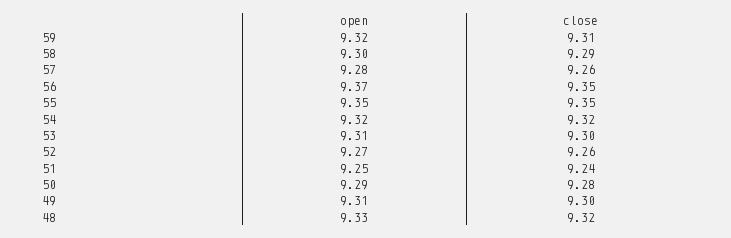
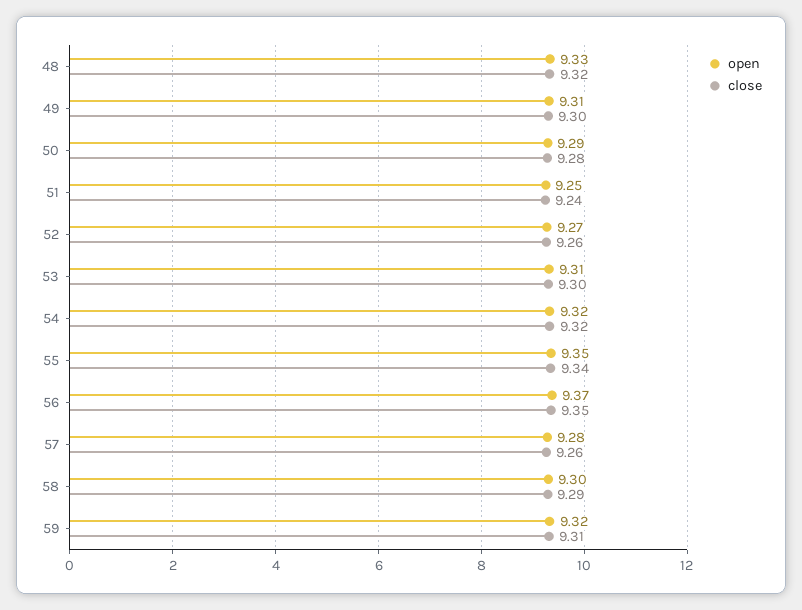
close, 55: 9.35 -> 9.34

